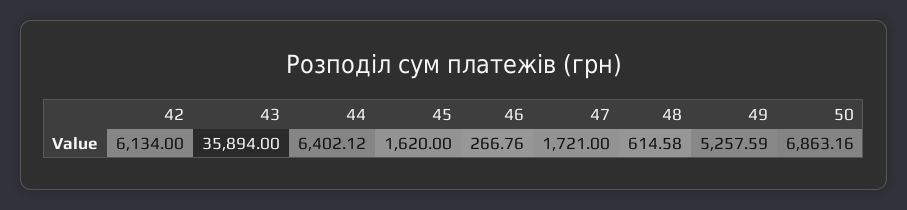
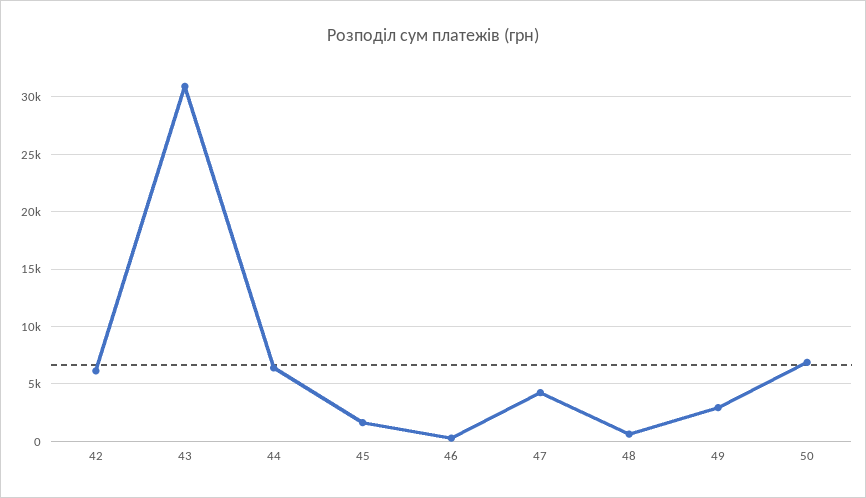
43: 35894 -> 31000
47: 1721 -> 4000
49: 5257.59 -> 3000

